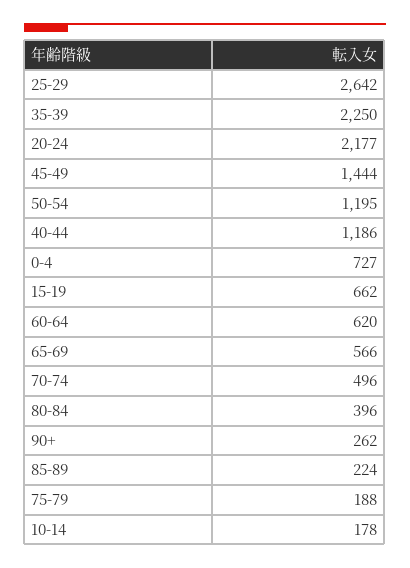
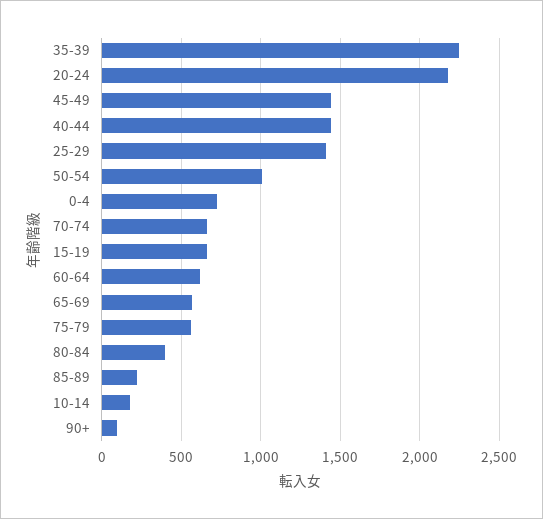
25-29: 2642 -> 1400
50-54: 1195 -> 1000
40-44: 1186 -> 1450
70-74: 496 -> 650
90+: 262 -> 100
75-79: 188 -> 550

